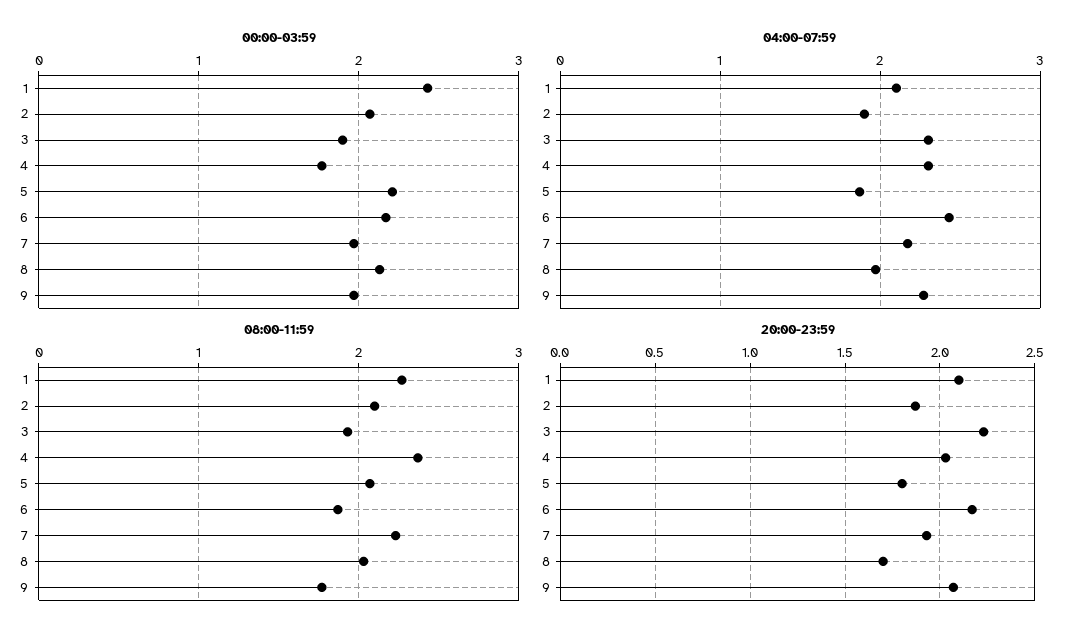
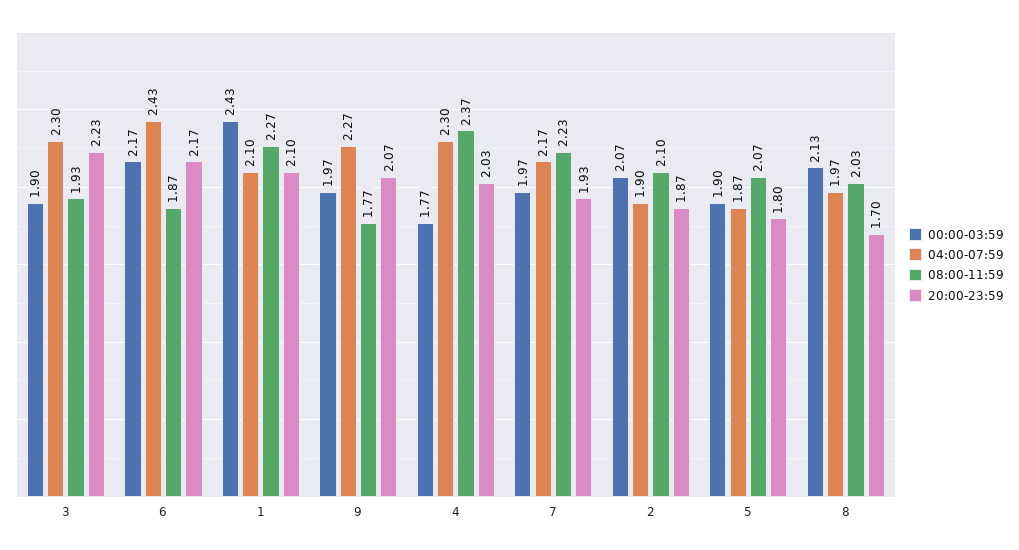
00:00-03:59, 5: 2.2 -> 1.9

